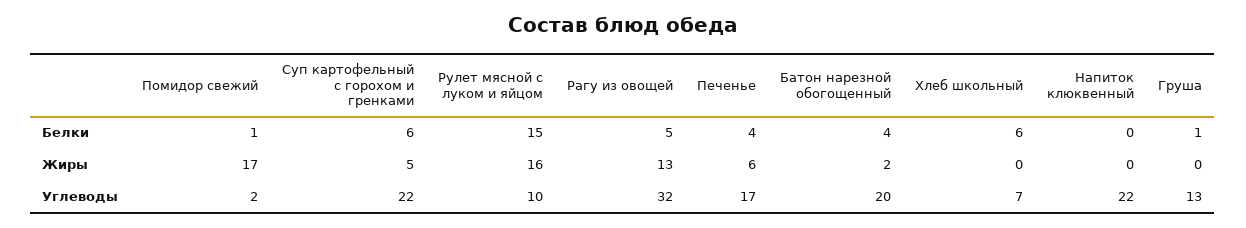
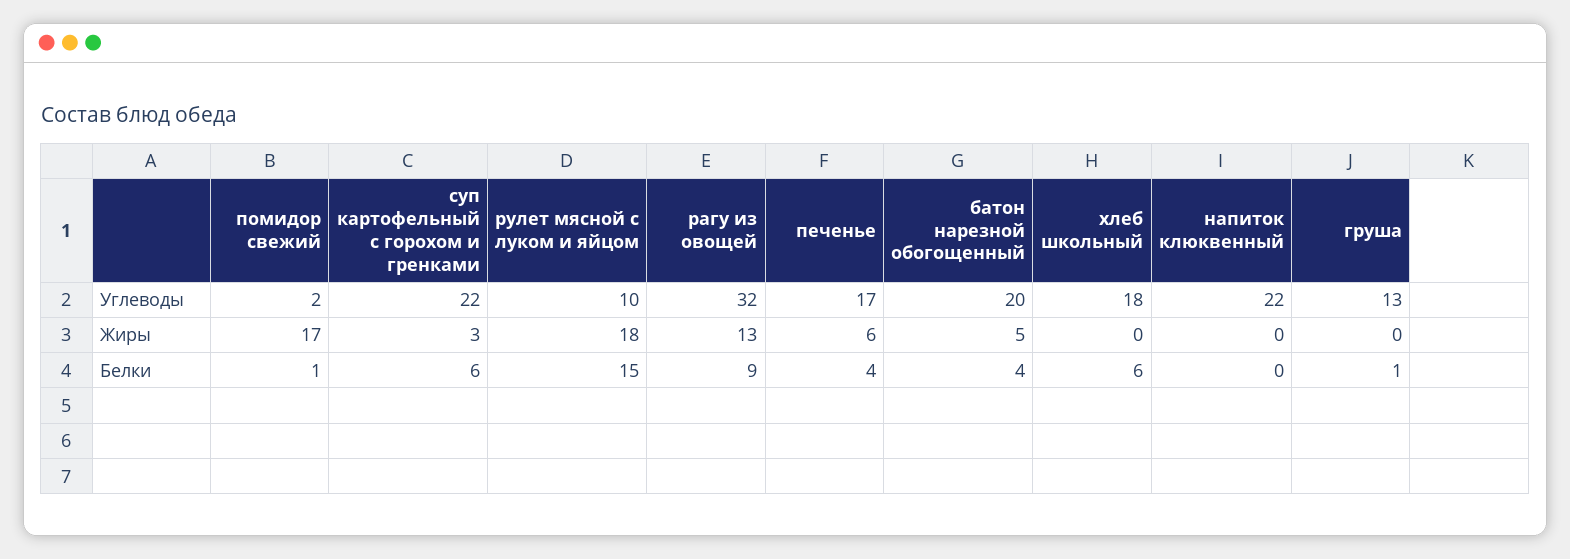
Рагу из овощей, Белки: 5 -> 9
Суп картофельный с горохом и гренками, Жиры: 5 -> 3
Рулет мясной с луком и яйцом, Жиры: 16 -> 18
Батон нарезной обогощенный, Жиры: 2 -> 5
Хлеб школьный, Углеводы: 7 -> 18

